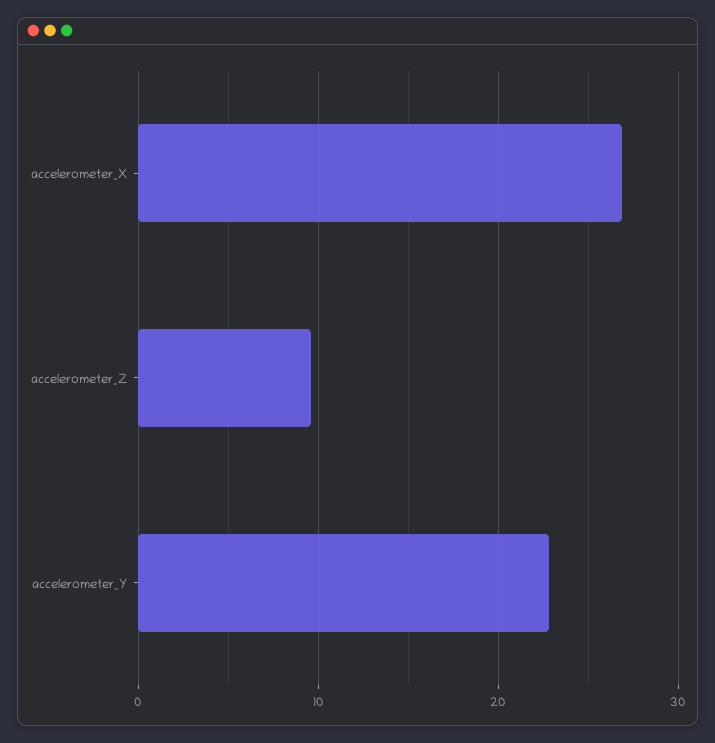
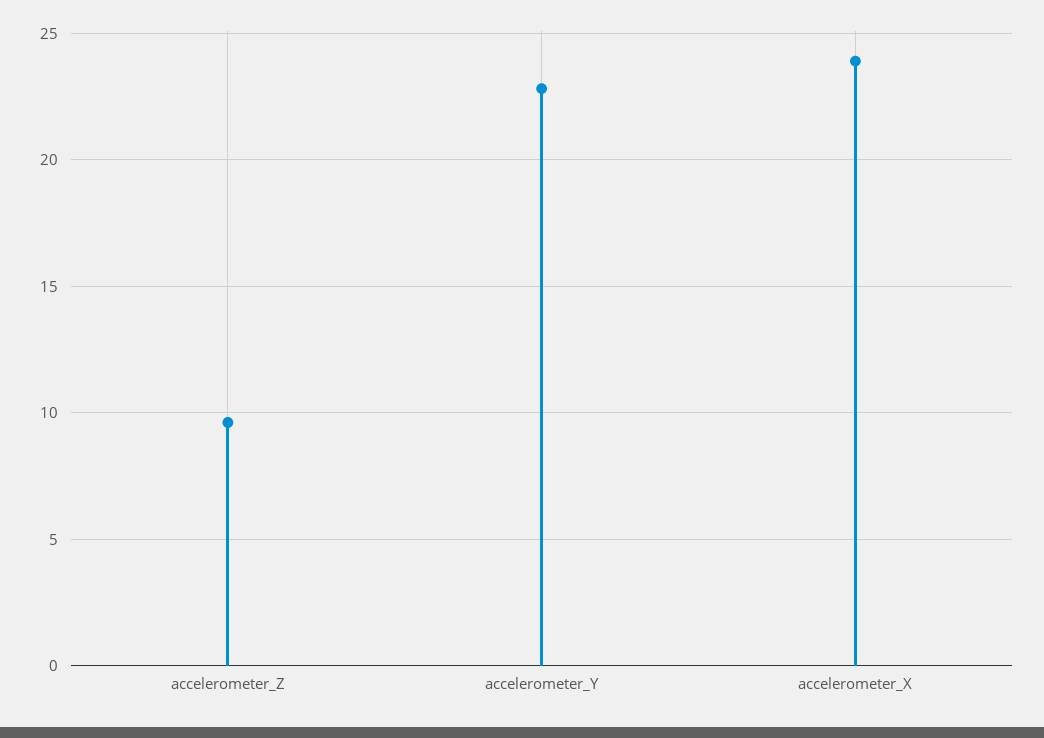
accelerometer_X: 27 -> 24

